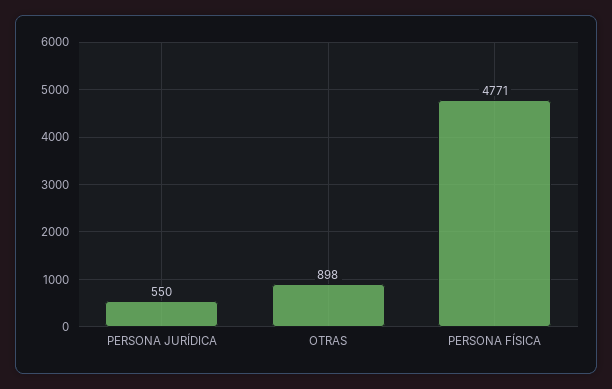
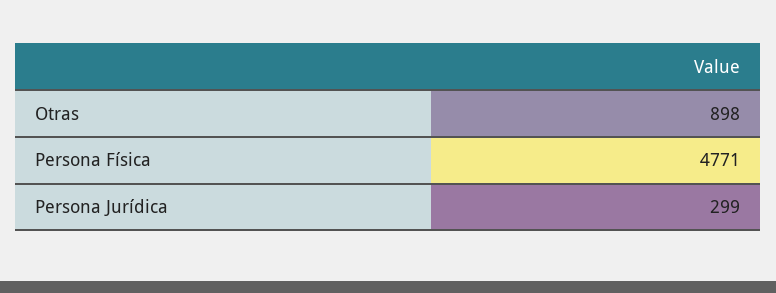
PERSONA JURÍDICA: 550 -> 299

